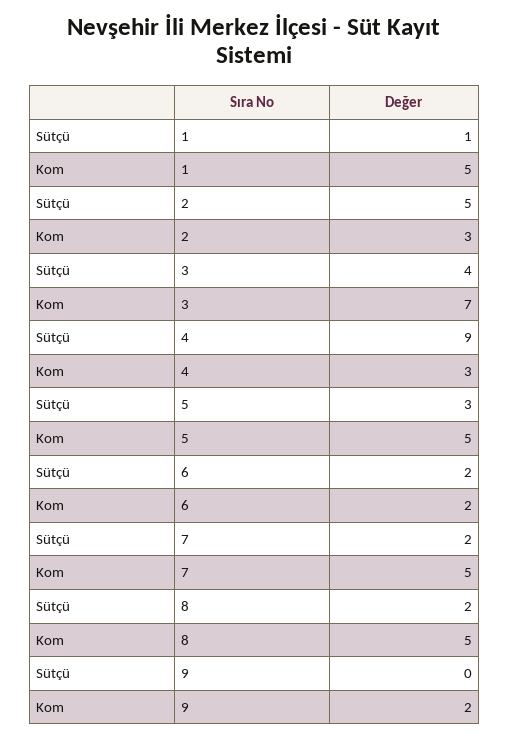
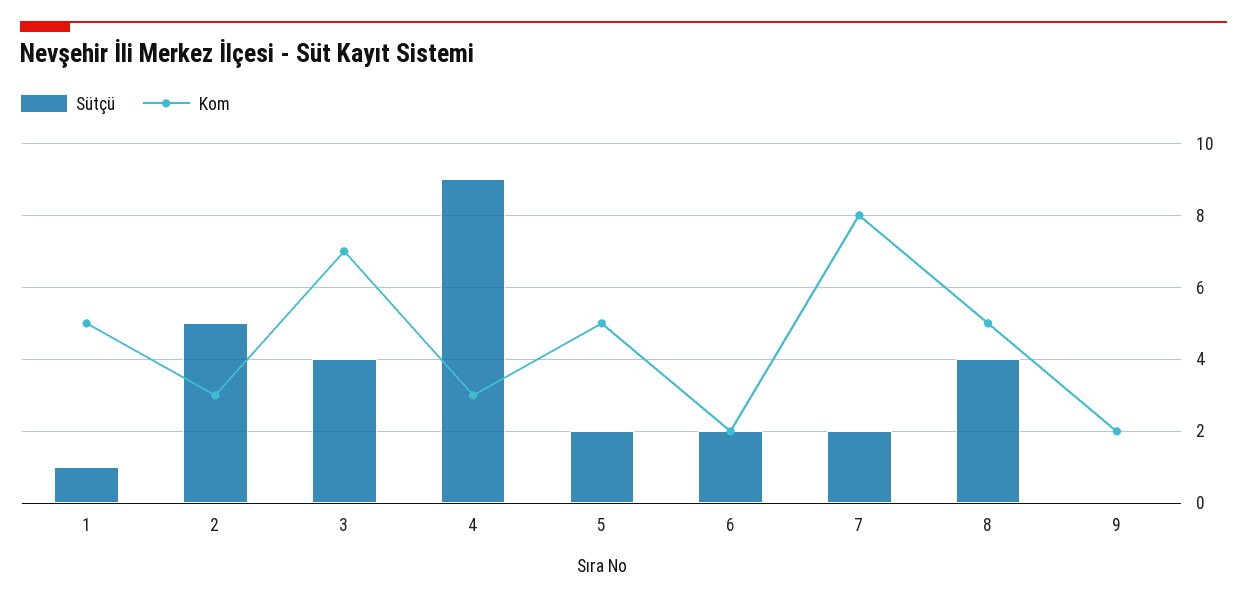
Sütçü, 5: 3 -> 2
Kom, 7: 5 -> 8
Sütçü, 8: 2 -> 4

